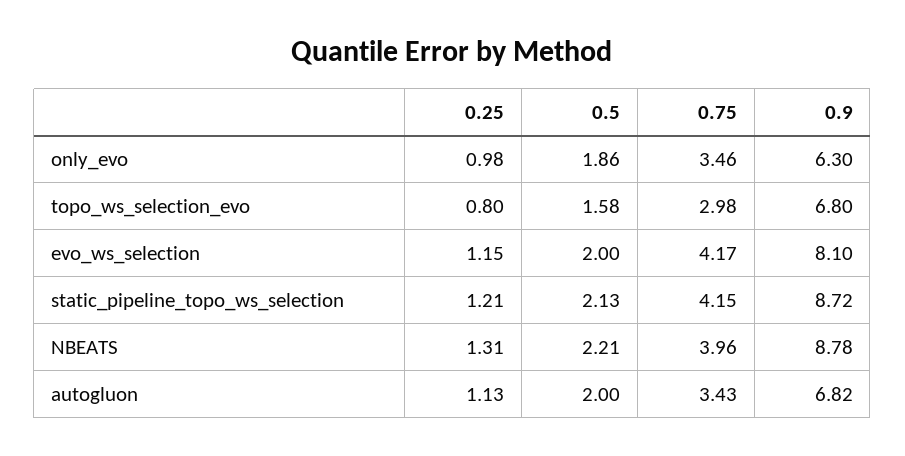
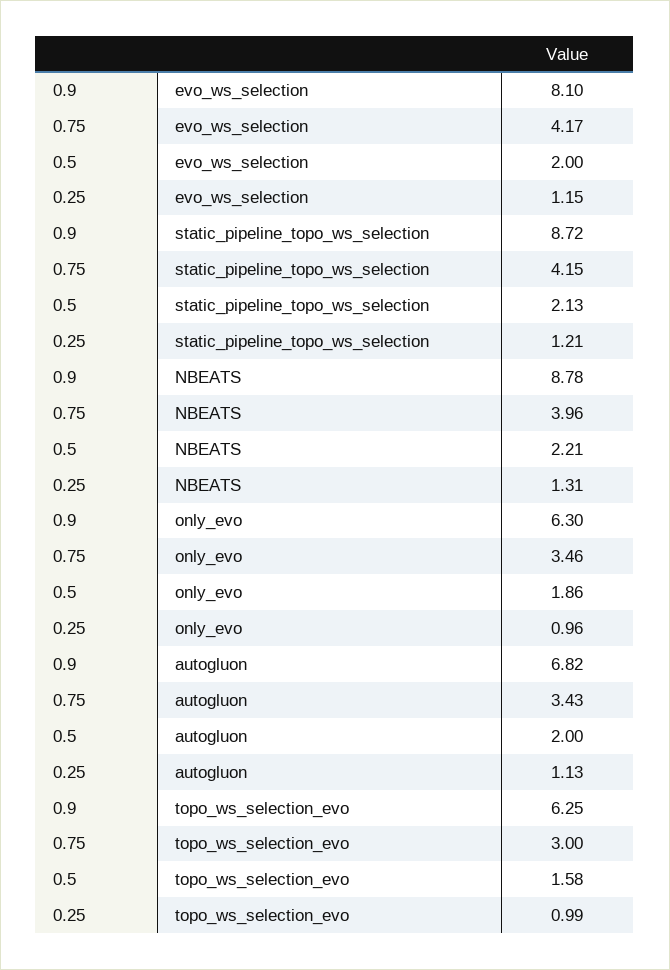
0.25, only_evo: 0.98 -> 0.96
0.25, topo_ws_selection_evo: 0.8 -> 0.99
0.75, topo_ws_selection_evo: 2.98 -> 3
0.9, topo_ws_selection_evo: 6.8 -> 6.25

